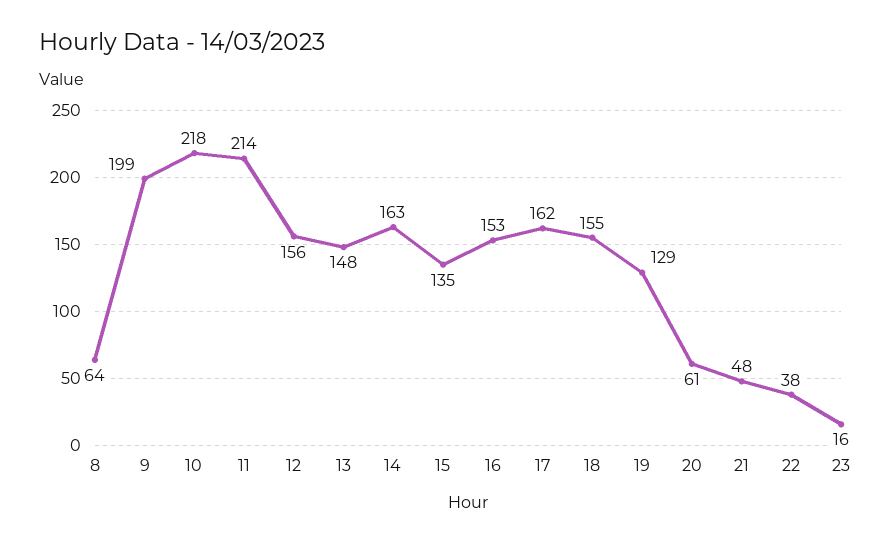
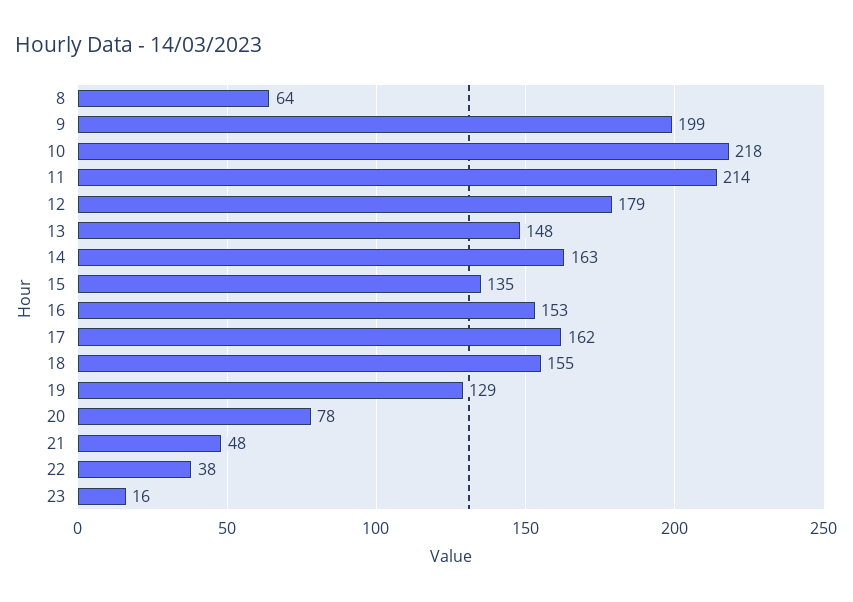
12: 156 -> 179
20: 61 -> 78

